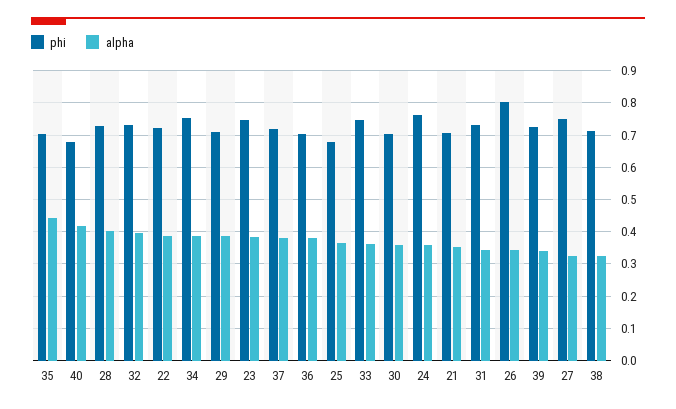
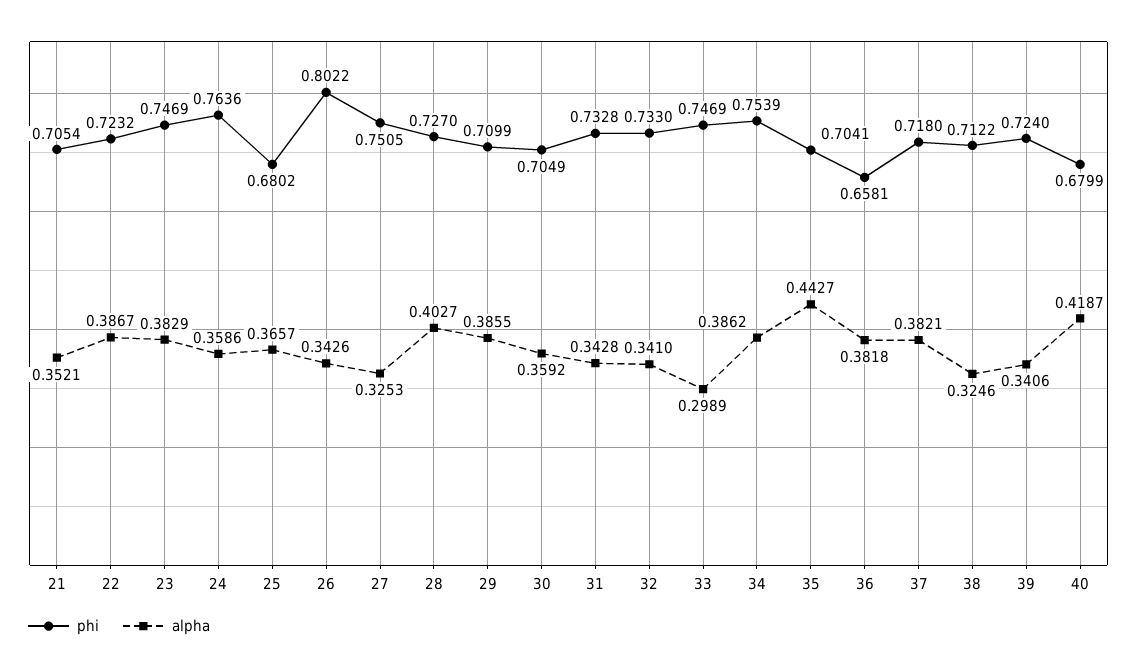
alpha, 32: 0.4 -> 0.341
phi, 36: 0.7 -> 0.6581
alpha, 33: 0.36 -> 0.2989

